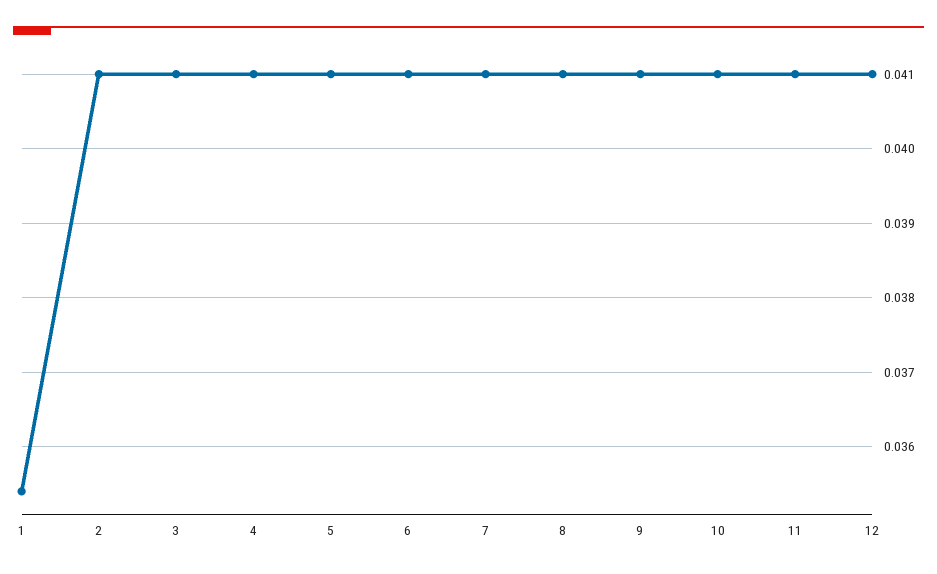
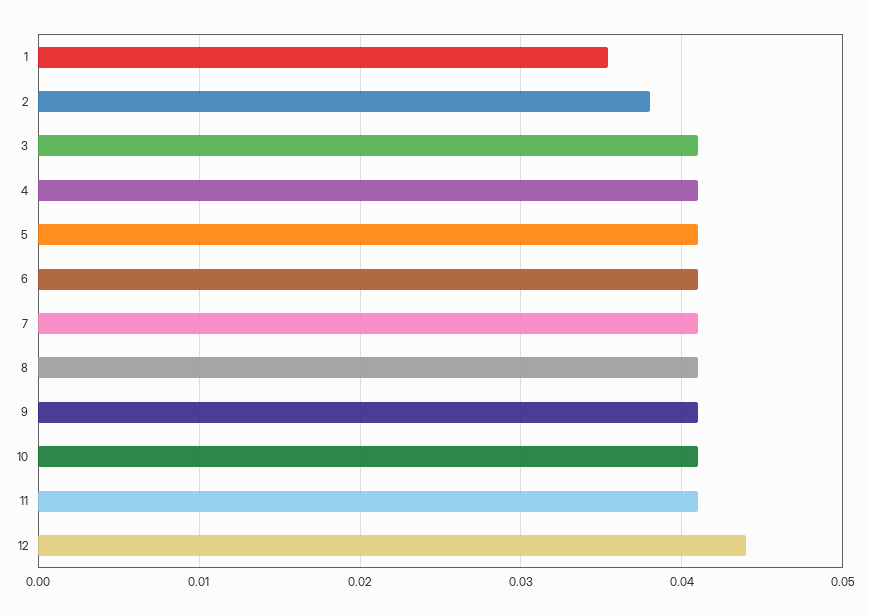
2: 0.041 -> 0.038
12: 0.041 -> 0.044

